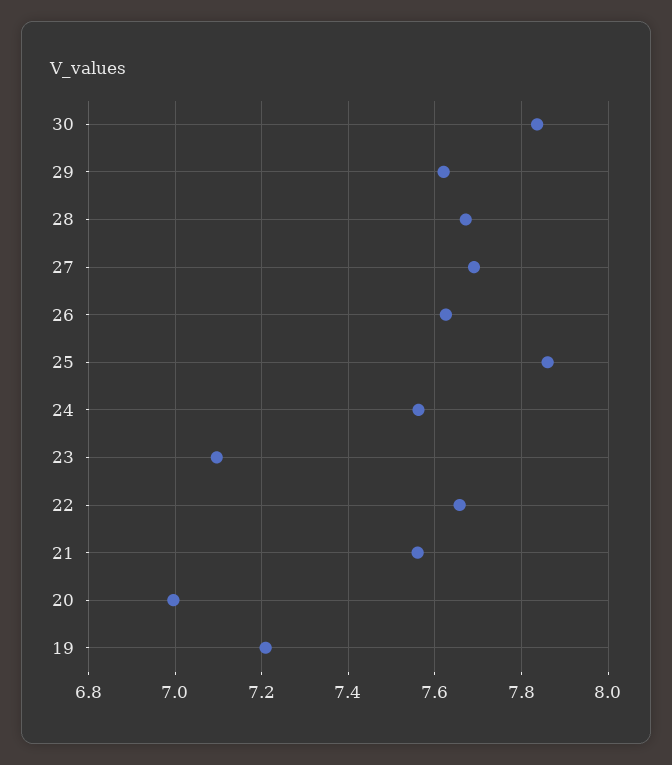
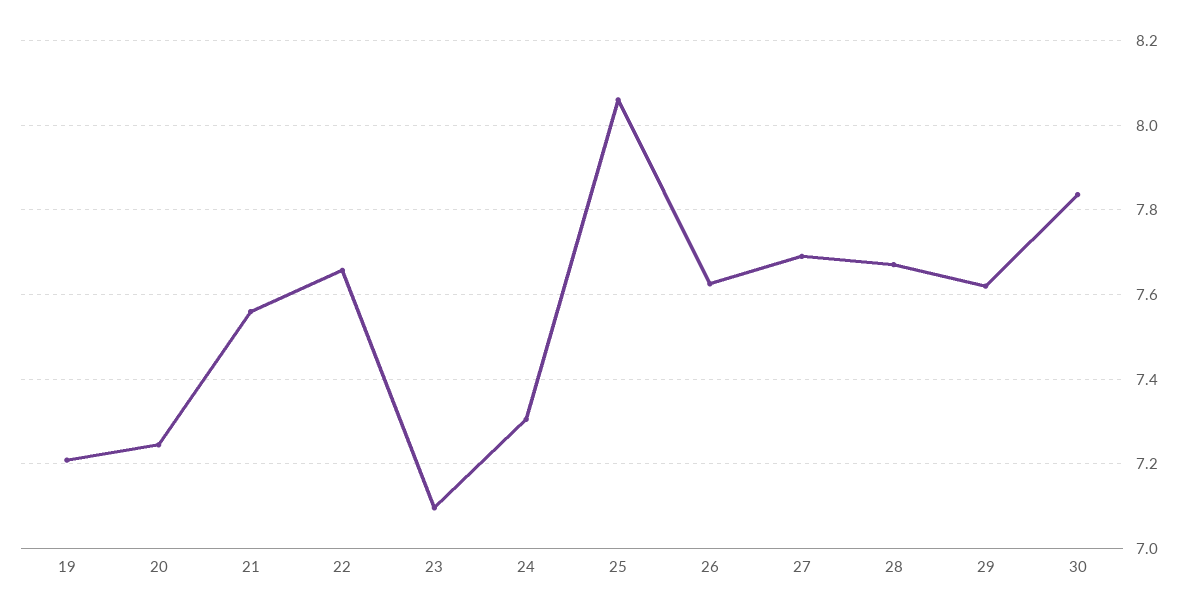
25: 7.86 -> 8.06
24: 7.56 -> 7.3
20: 7 -> 7.24

